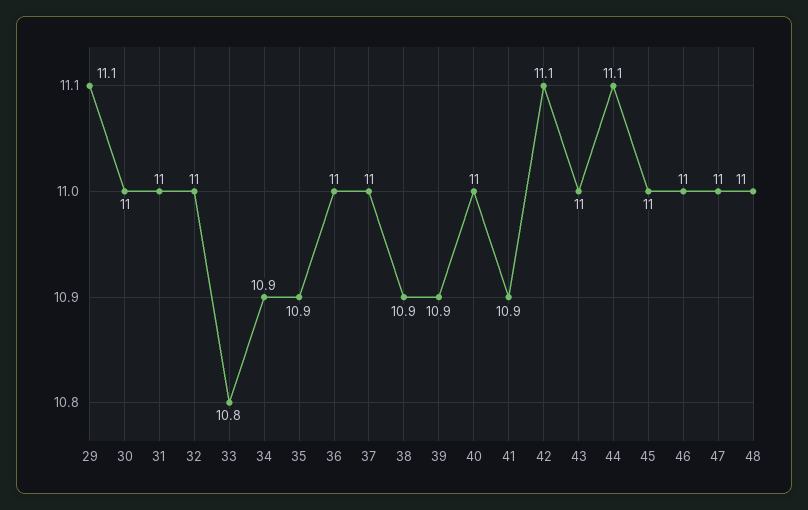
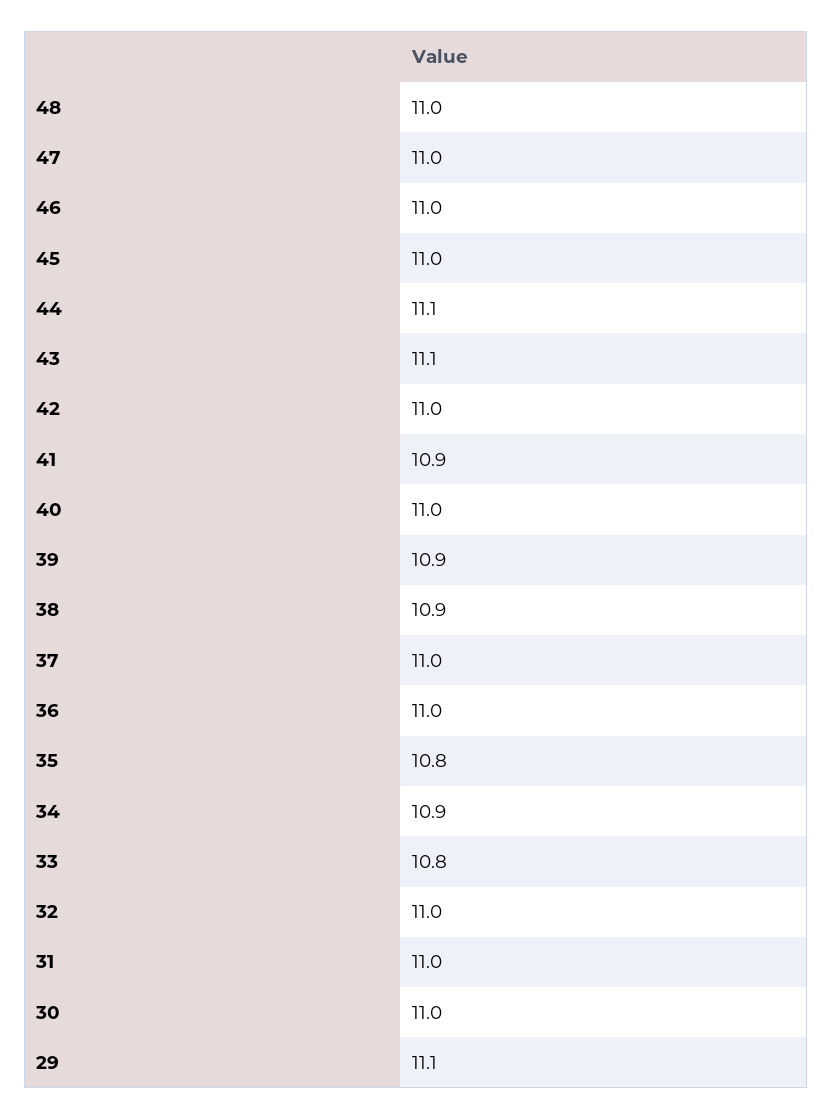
35: 10.9 -> 10.8
42: 11.1 -> 11
43: 11 -> 11.1

